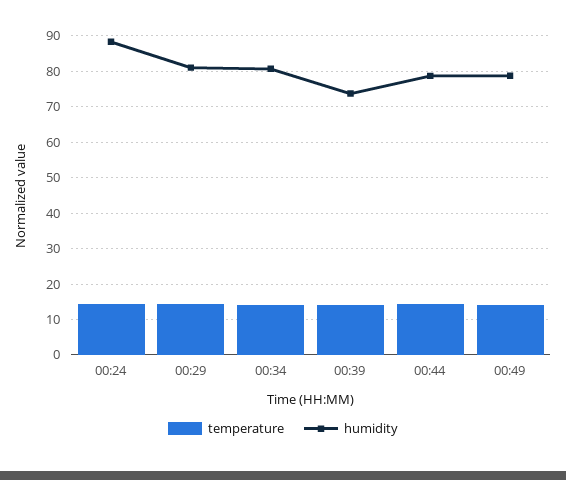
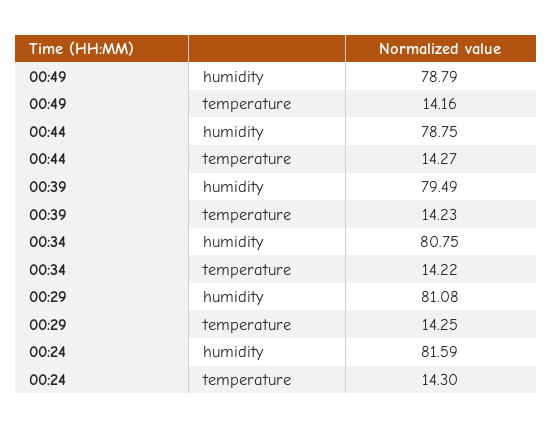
humidity, 00:24: 88 -> 81.59
humidity, 00:39: 74 -> 79.49

